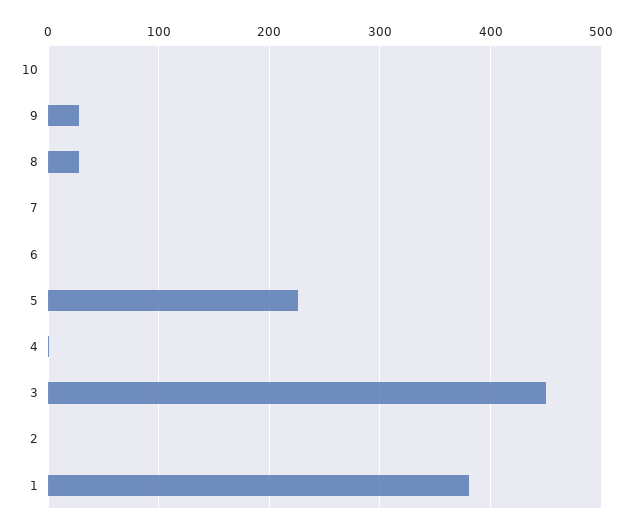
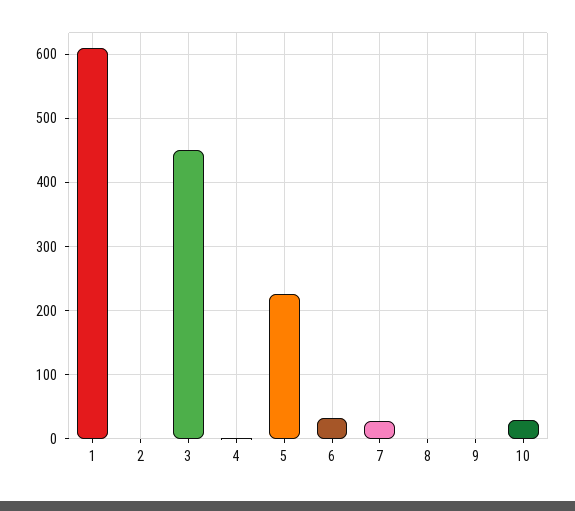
10: 0 -> 30
9: 30 -> 0
8: 30 -> 0
7: 0 -> 30
6: 0 -> 30
1: 380 -> 610

